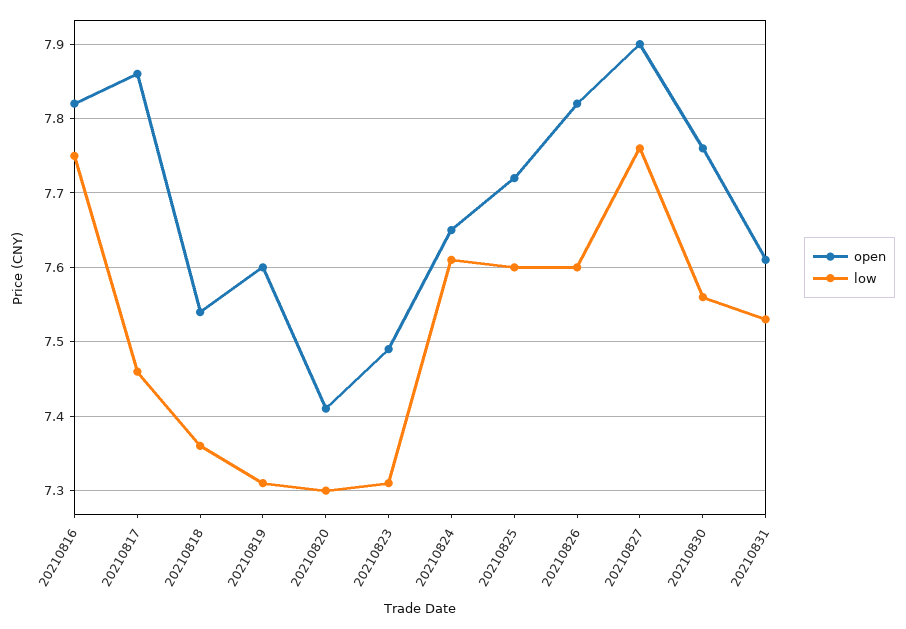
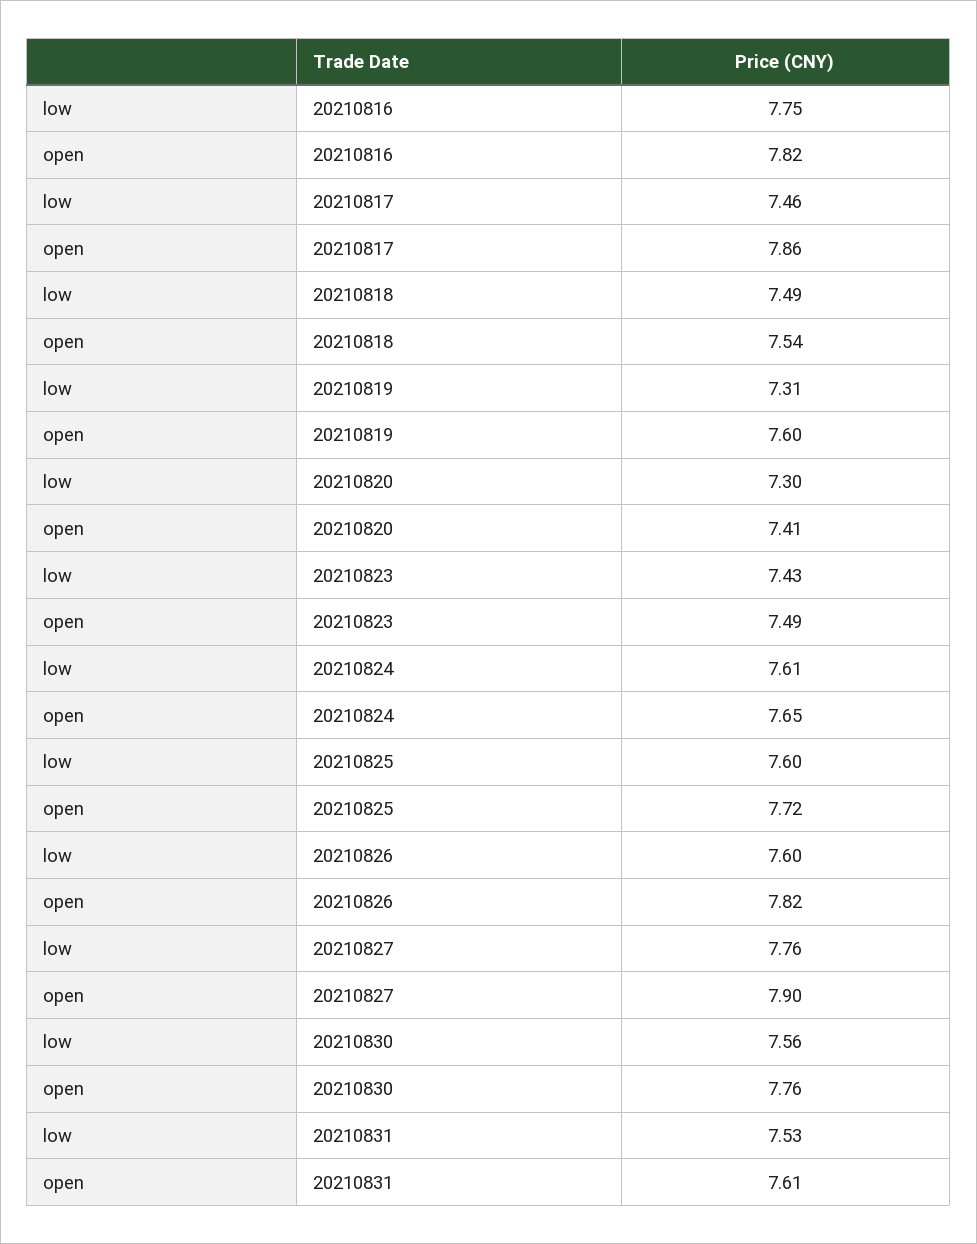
low, 20210818: 7.36 -> 7.49
low, 20210823: 7.31 -> 7.43

